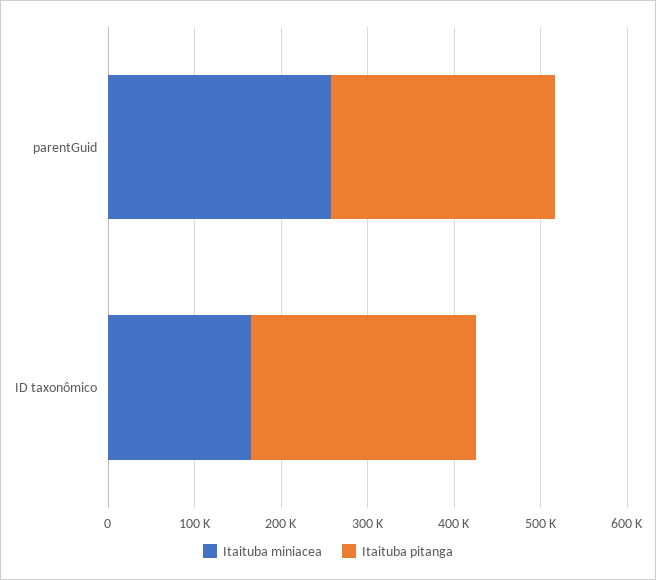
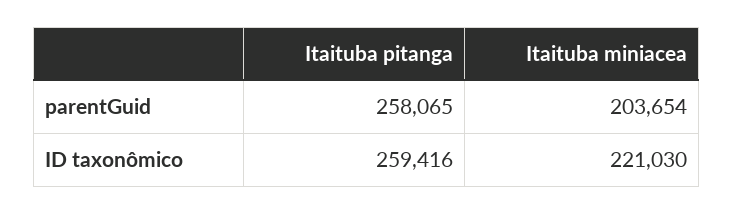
Itaituba miniacea, parentGuid: 260000 -> 203654
Itaituba miniacea, ID taxonômico: 160000 -> 221030

